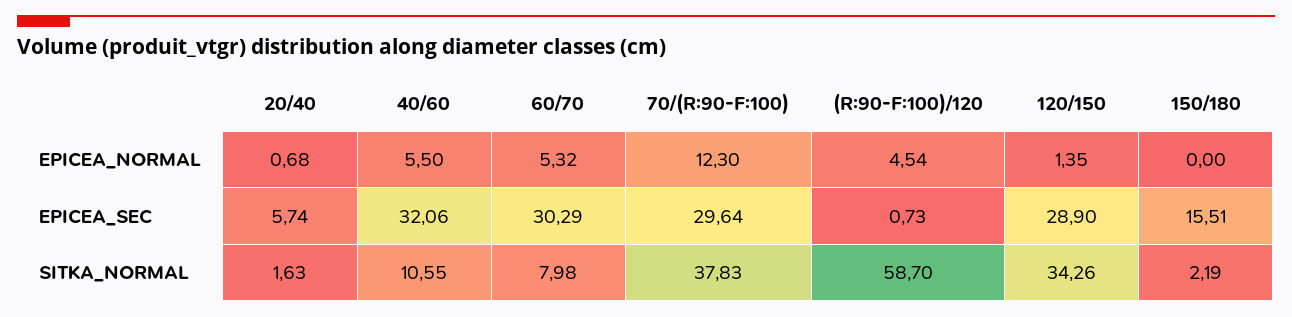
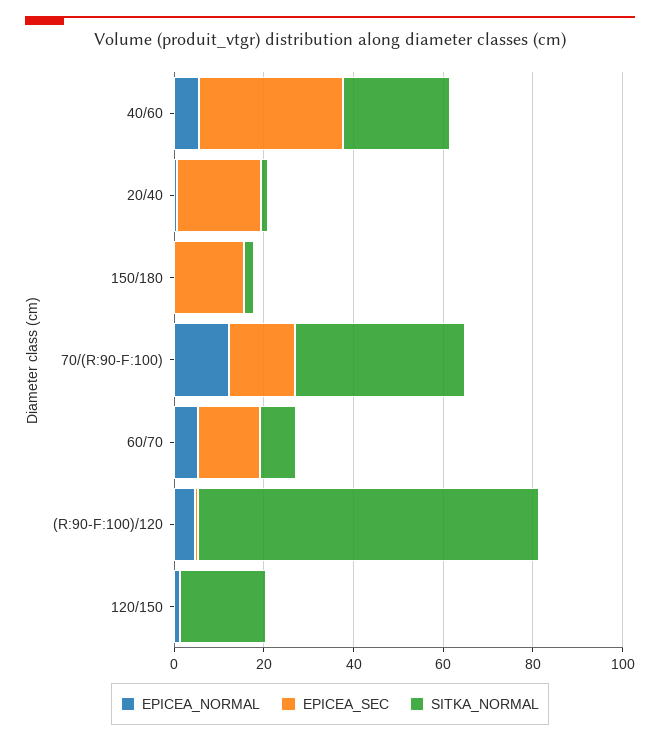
EPICEA_SEC, 20/40: 5.74 -> 20
EPICEA_SEC, 60/70: 30.29 -> 15
EPICEA_SEC, 70/(R:90-F:100): 29.64 -> 15
EPICEA_SEC, 120/150: 28.9 -> 0
SITKA_NORMAL, 40/60: 10.55 -> 25
SITKA_NORMAL, (R:90-F:100)/120: 58.7 -> 75
SITKA_NORMAL, 120/150: 34.26 -> 20

